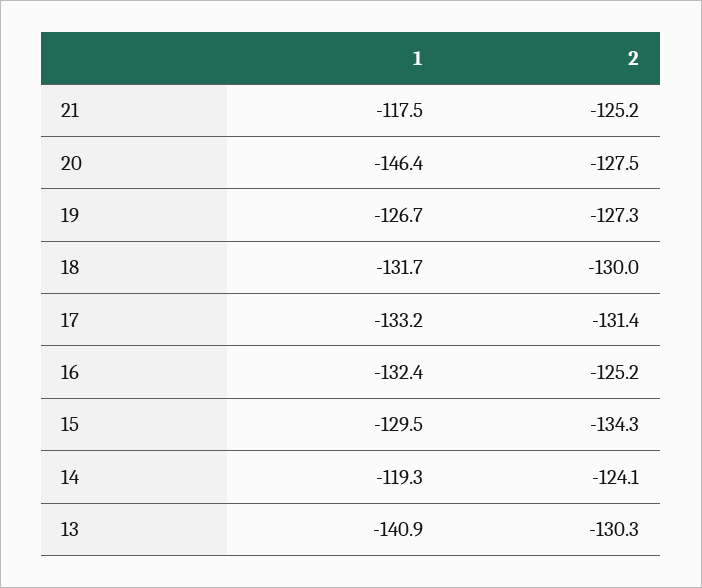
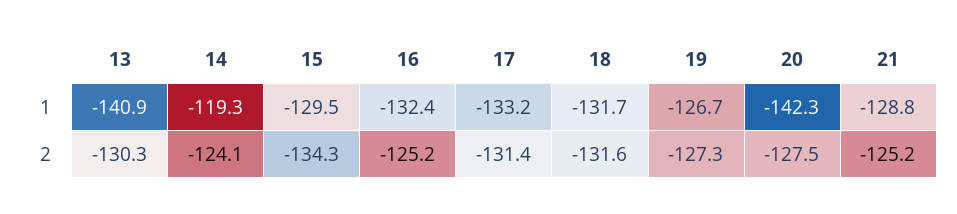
1, 21: -117.5 -> -128.8
1, 20: -146.4 -> -142.3
2, 18: -130 -> -131.6

